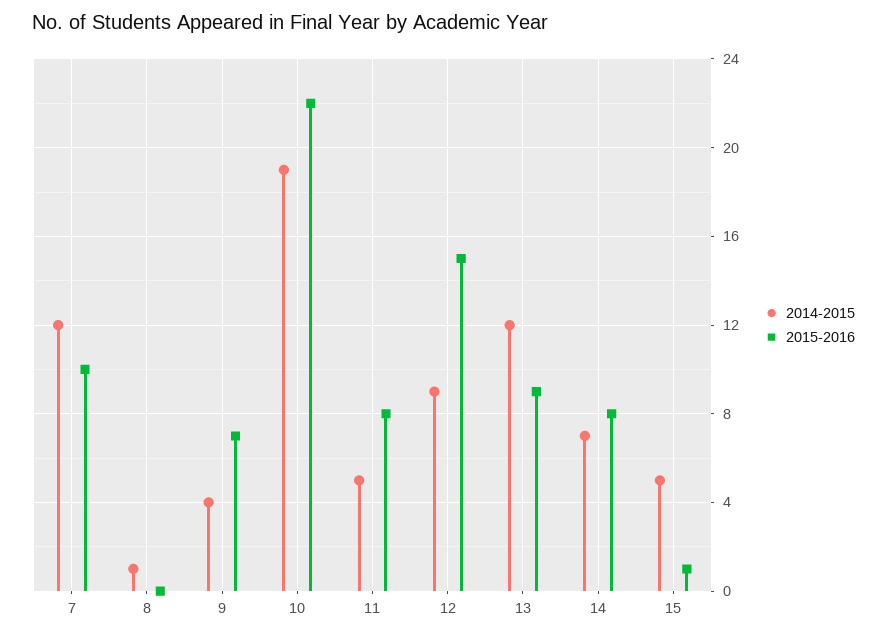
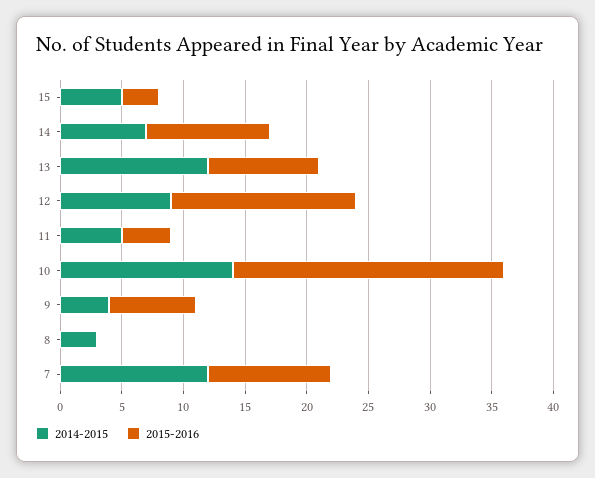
2014-2015, 8: 1 -> 3
2014-2015, 10: 19 -> 14
2015-2016, 11: 8 -> 4
2015-2016, 14: 8 -> 10
2015-2016, 15: 1 -> 3

